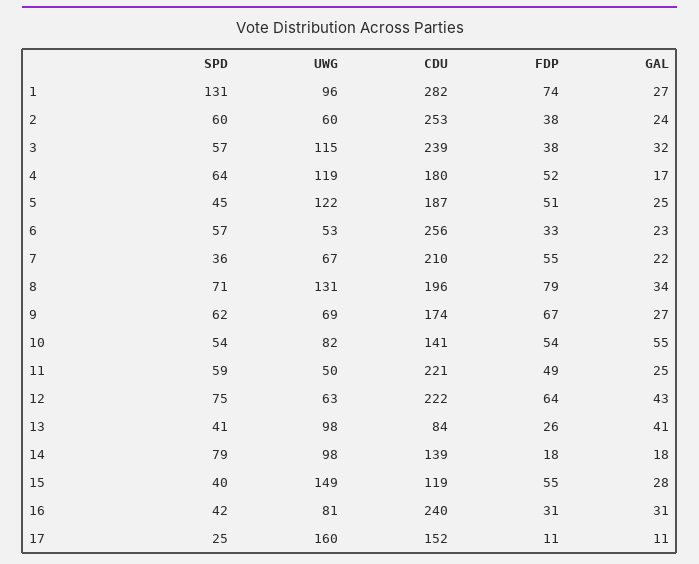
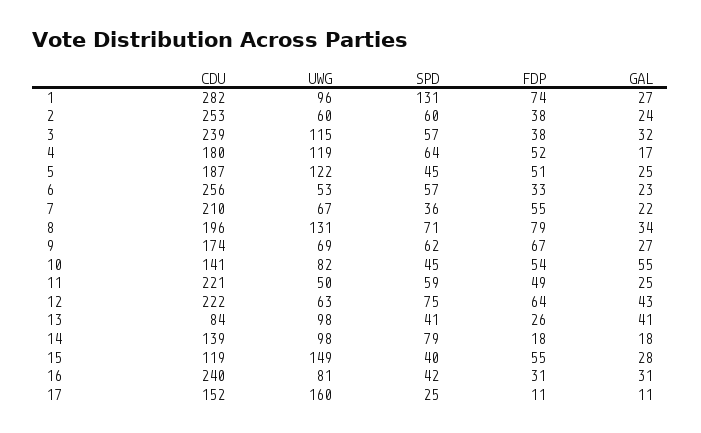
SPD, 10: 54 -> 45

